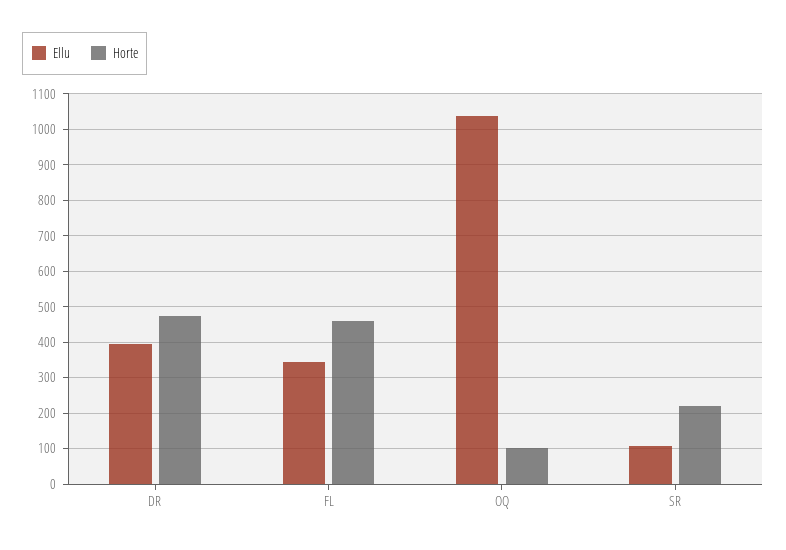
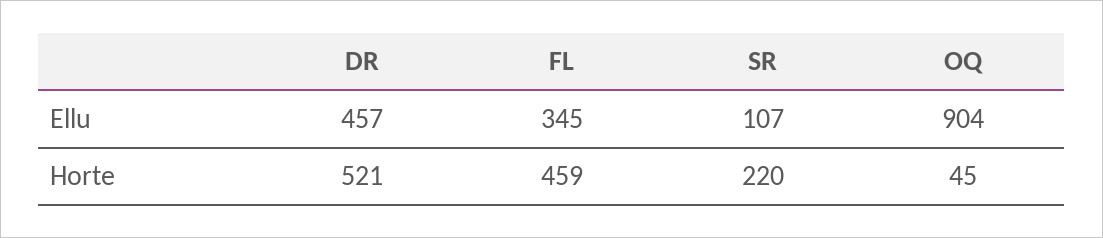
Ellu, DR: 400 -> 457
Horte, DR: 480 -> 521
Ellu, OQ: 1040 -> 904
Horte, OQ: 100 -> 45

